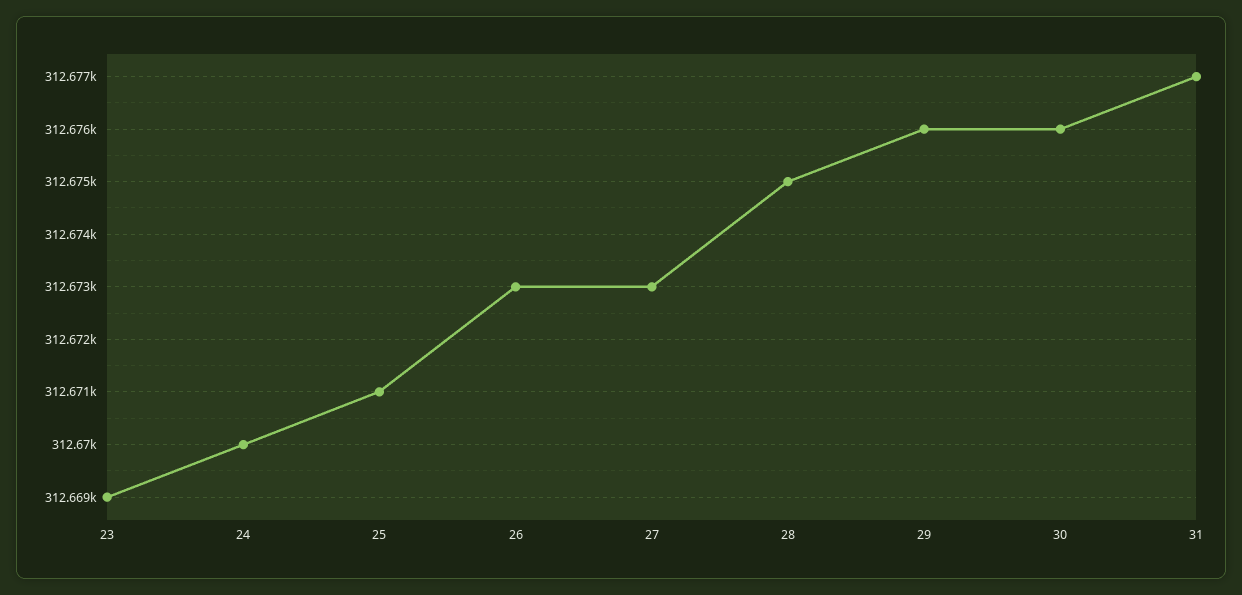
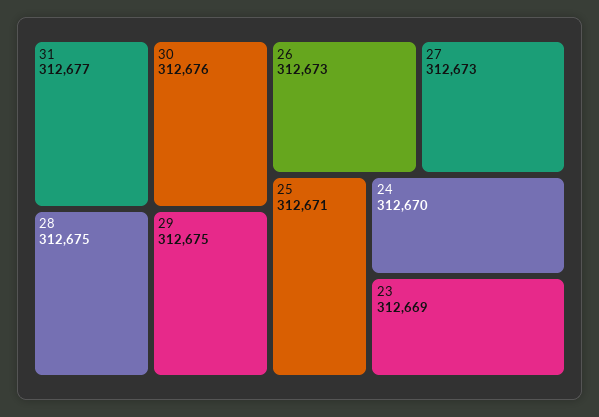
29: 312676 -> 312675

